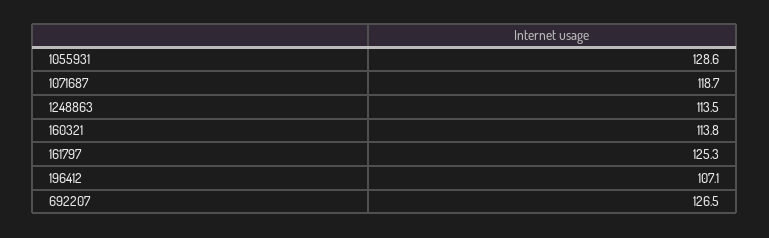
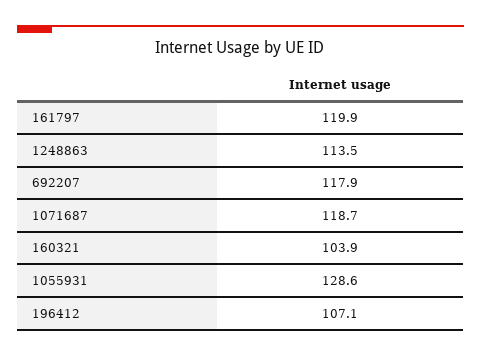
160321: 113.8 -> 103.9
161797: 125.3 -> 119.9
692207: 126.5 -> 117.9

